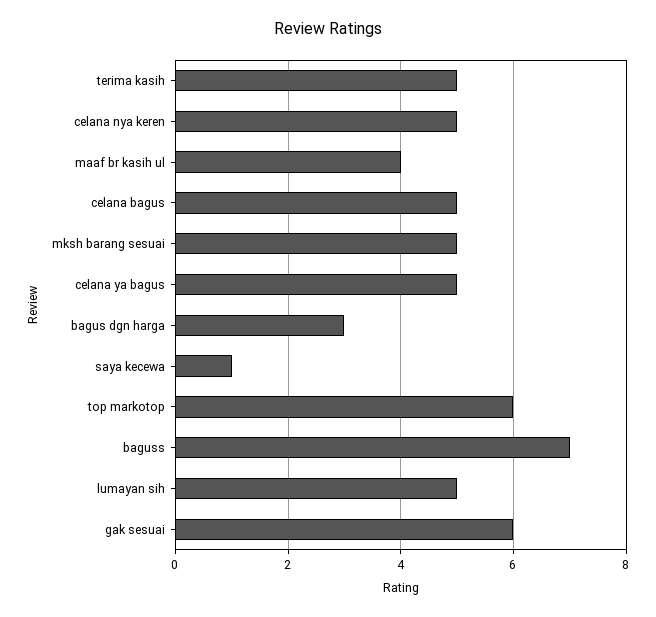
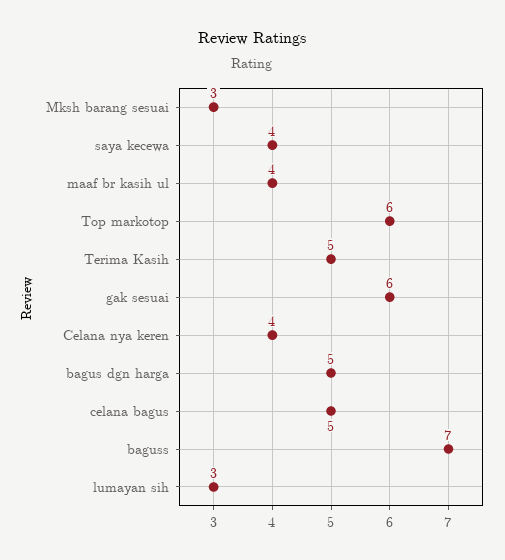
celana nya keren: 5 -> 4
mksh barang sesuai: 5 -> 3
celana ya bagus: 5 -> none
bagus dgn harga: 3 -> 5
saya kecewa: 1 -> 4
lumayan sih: 5 -> 3

